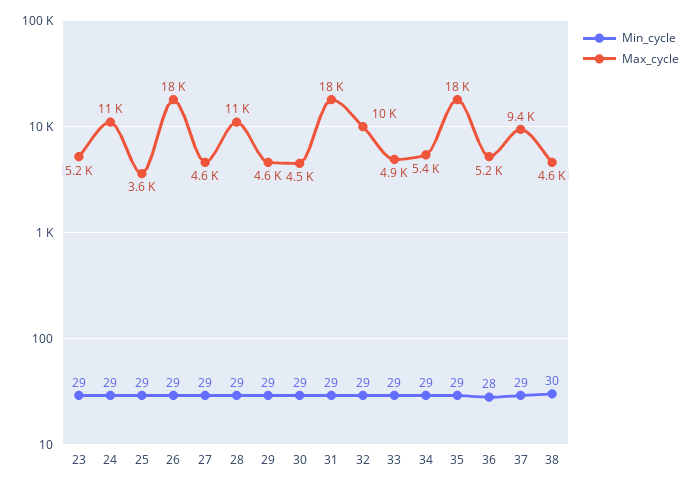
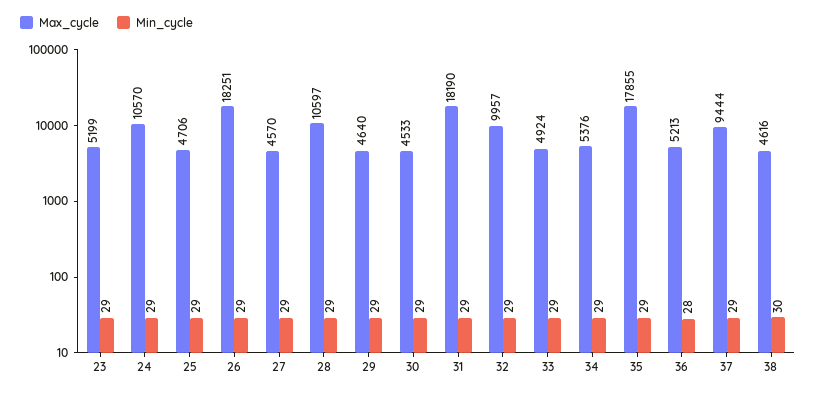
Max_cycle, 25: 3600 -> 4706

